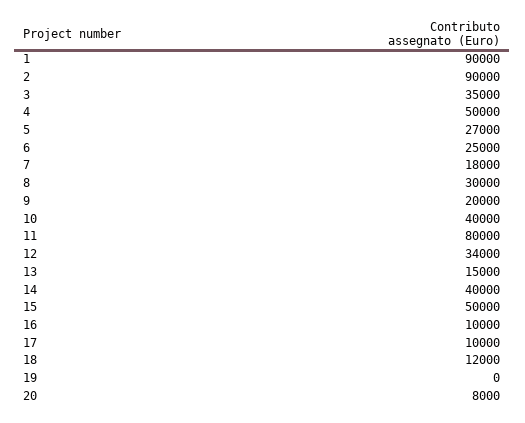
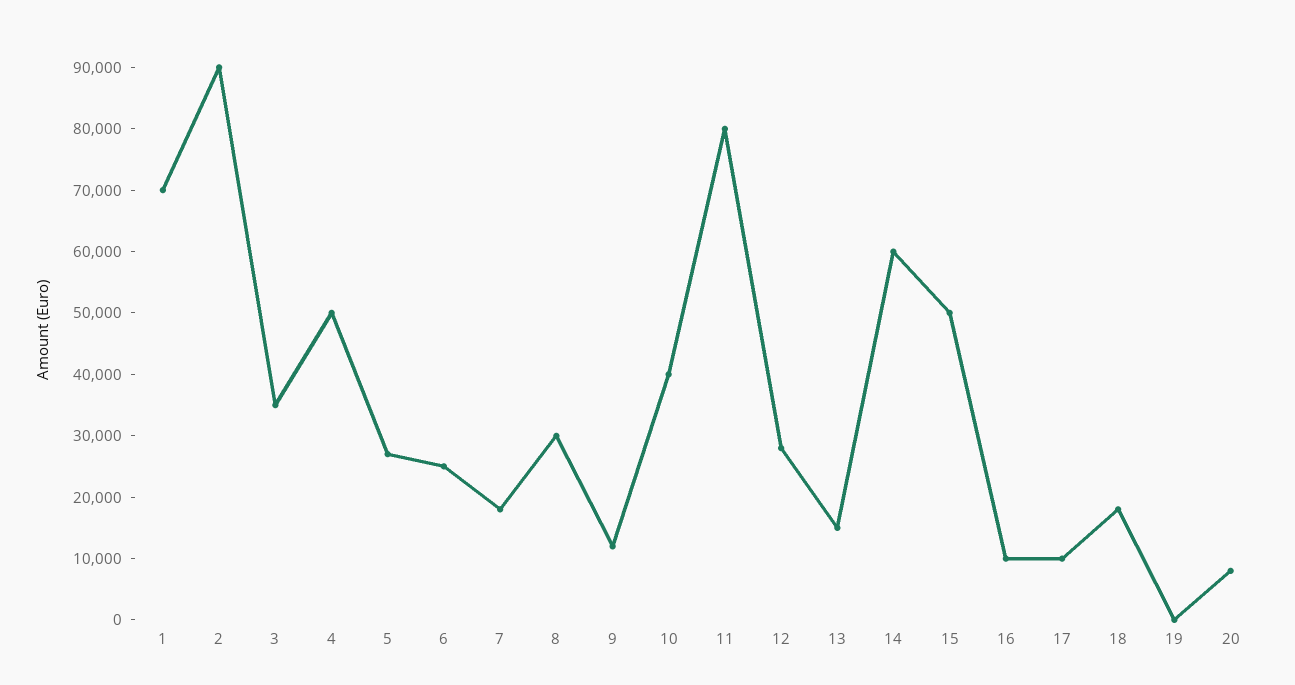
1: 90000 -> 70000
9: 20000 -> 12000
12: 34000 -> 28000
14: 40000 -> 60000
18: 12000 -> 18000

